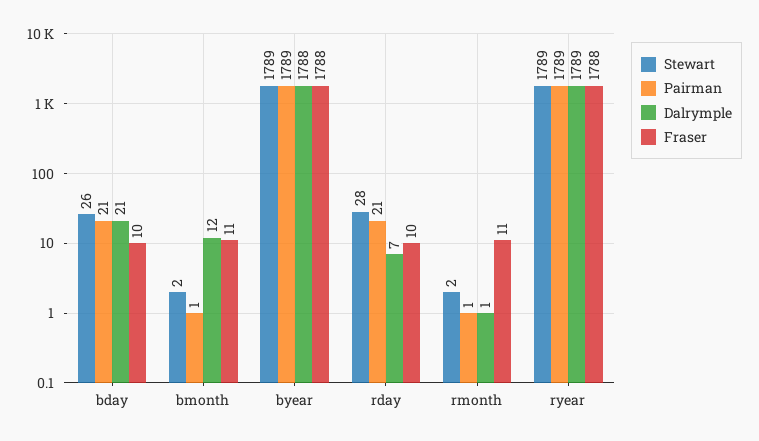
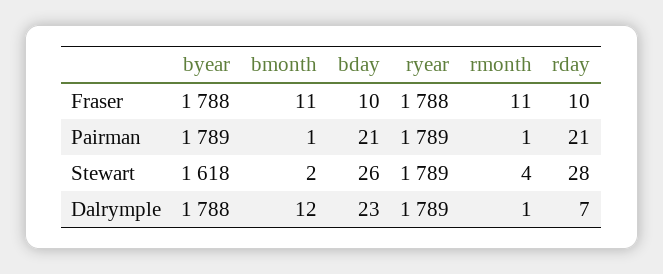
Dalrymple, bday: 21 -> 23
Stewart, byear: 1789 -> 1618
Stewart, rmonth: 2 -> 4

